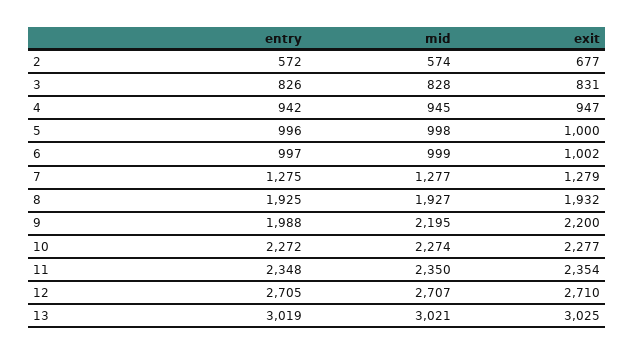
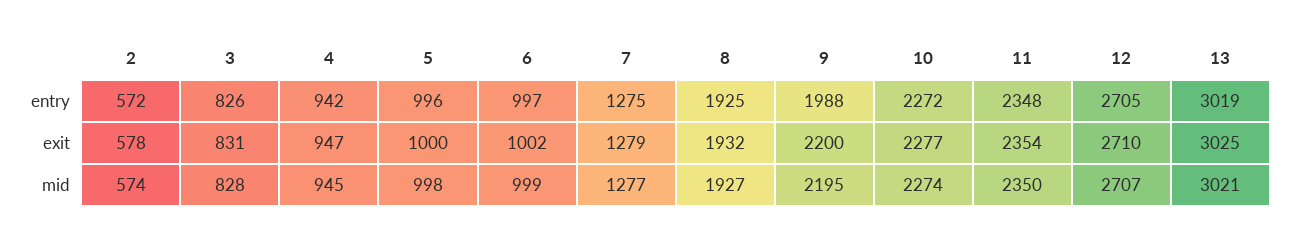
exit, 2: 677 -> 578

